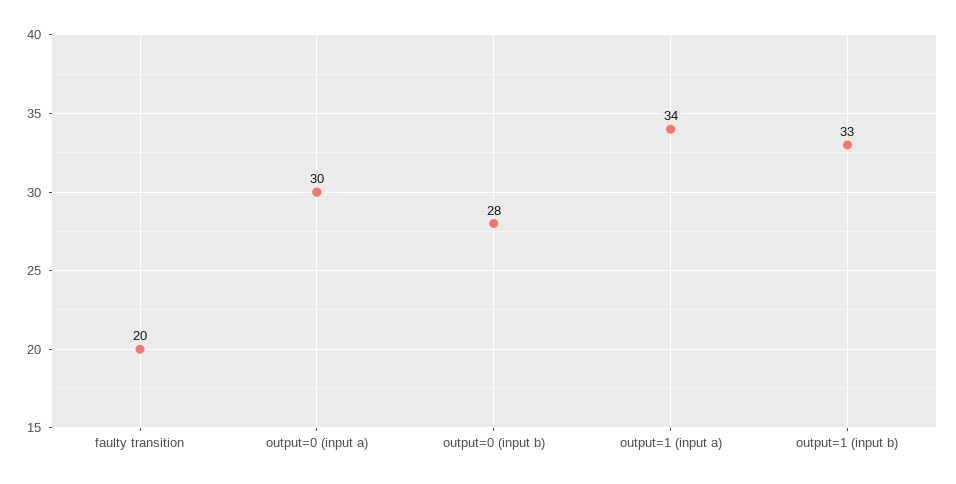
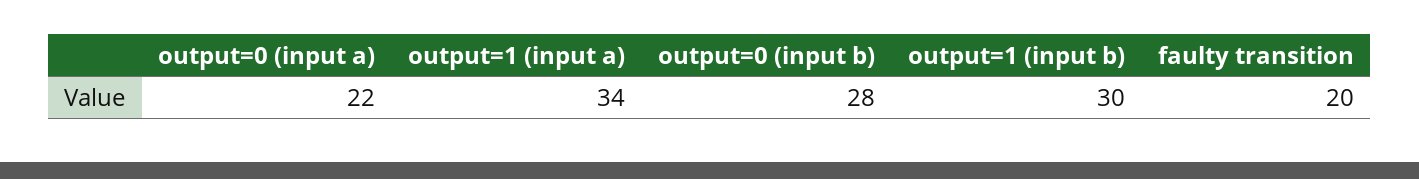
output=0 (input a): 30 -> 22
output=1 (input b): 33 -> 30

